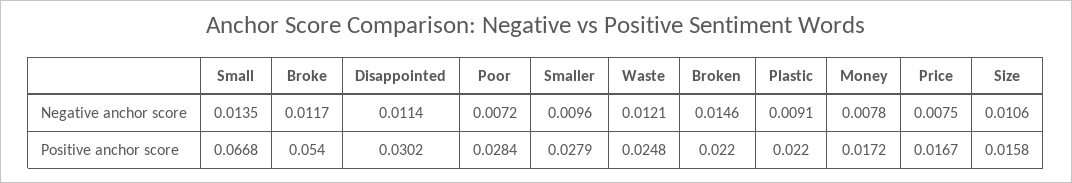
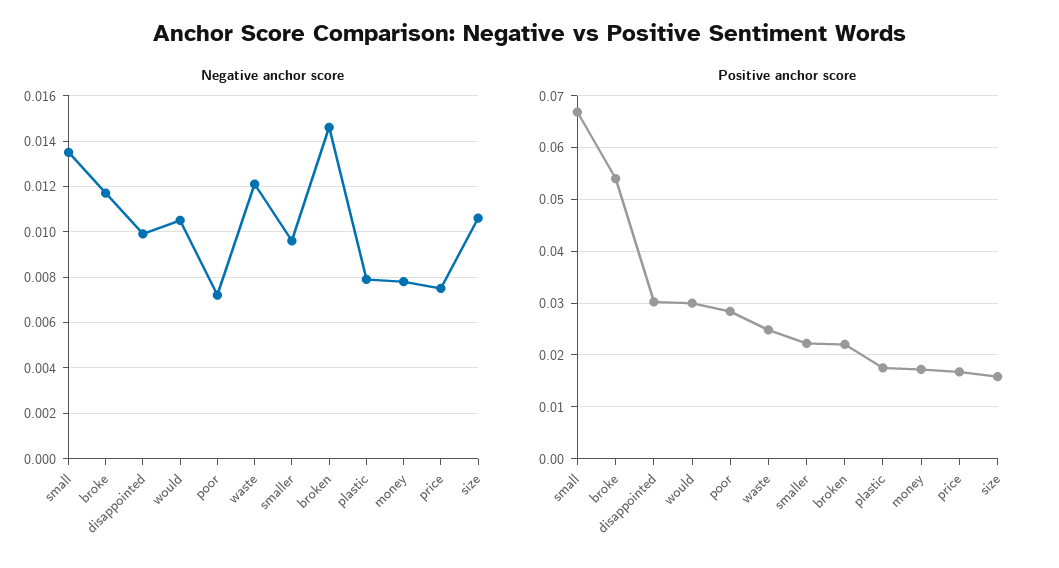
Negative anchor score, Disappointed: 0.0114 -> 0.01
Negative anchor score, Plastic: 0.0091 -> 0.008
Positive anchor score, Smaller: 0.0279 -> 0.022
Positive anchor score, Plastic: 0.022 -> 0.018
Negative anchor score, would: none -> 0.0105
Positive anchor score, would: none -> 0.03

